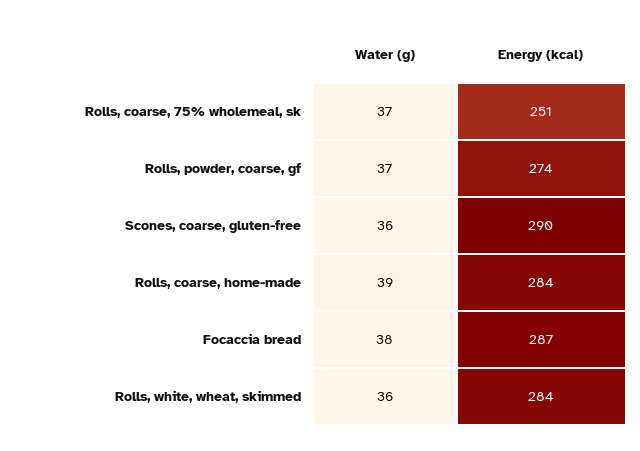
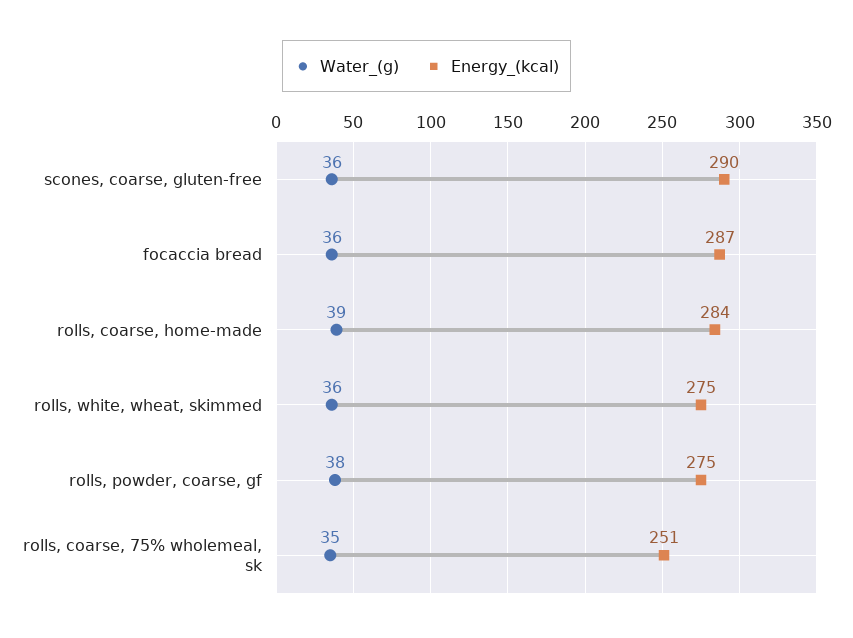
Water (g), Rolls, coarse, 75% wholemeal, sk: 37 -> 35
Water (g), Rolls, powder, coarse, gf: 37 -> 38
Energy (kcal), Rolls, powder, coarse, gf: 274 -> 275
Water (g), Focaccia bread: 38 -> 36
Energy (kcal), Rolls, white, wheat, skimmed: 284 -> 275

